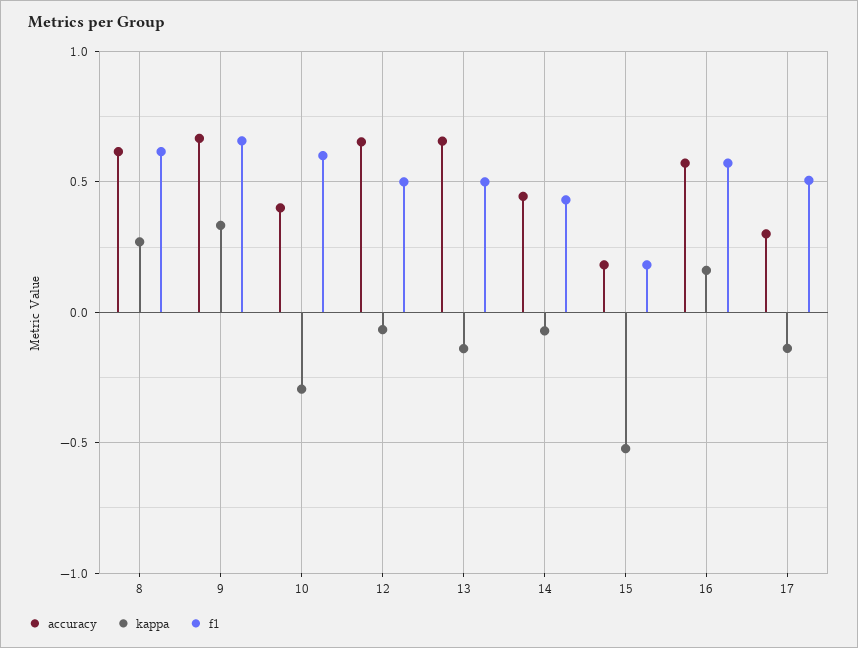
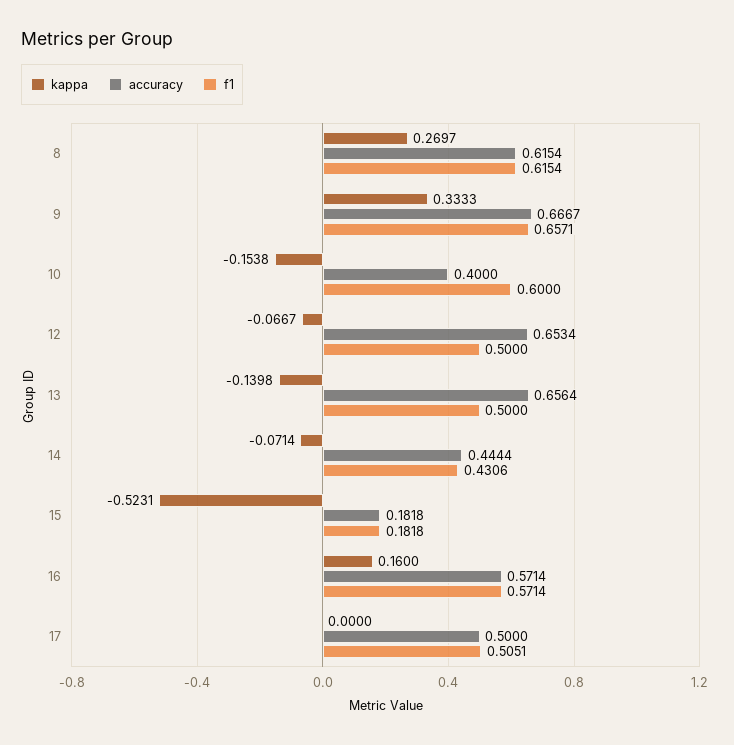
kappa, 10: -0.3 -> -0.1538
accuracy, 17: 0.3 -> 0.5
kappa, 17: -0.15 -> 0

